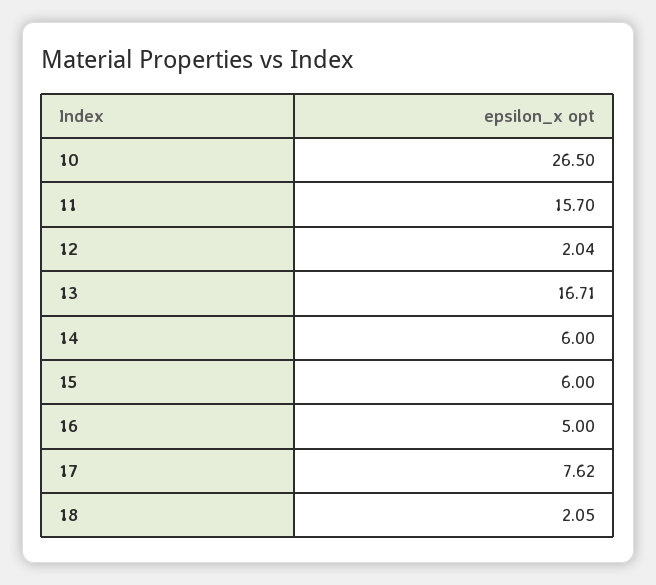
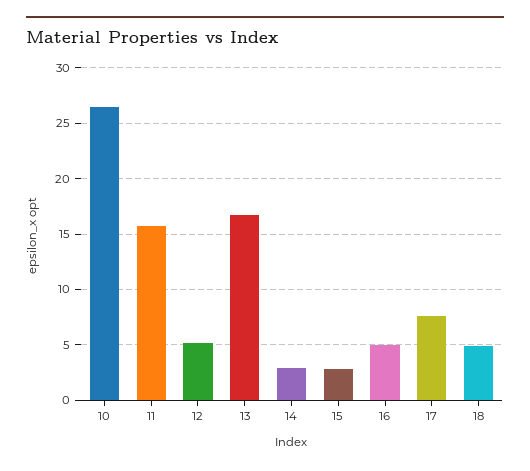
12: 2.04 -> 5
14: 6 -> 3
15: 6 -> 3
18: 2.05 -> 5

